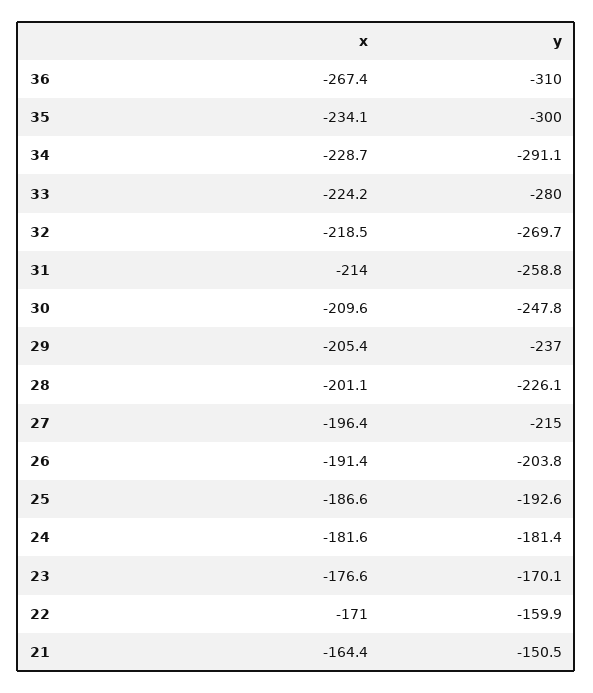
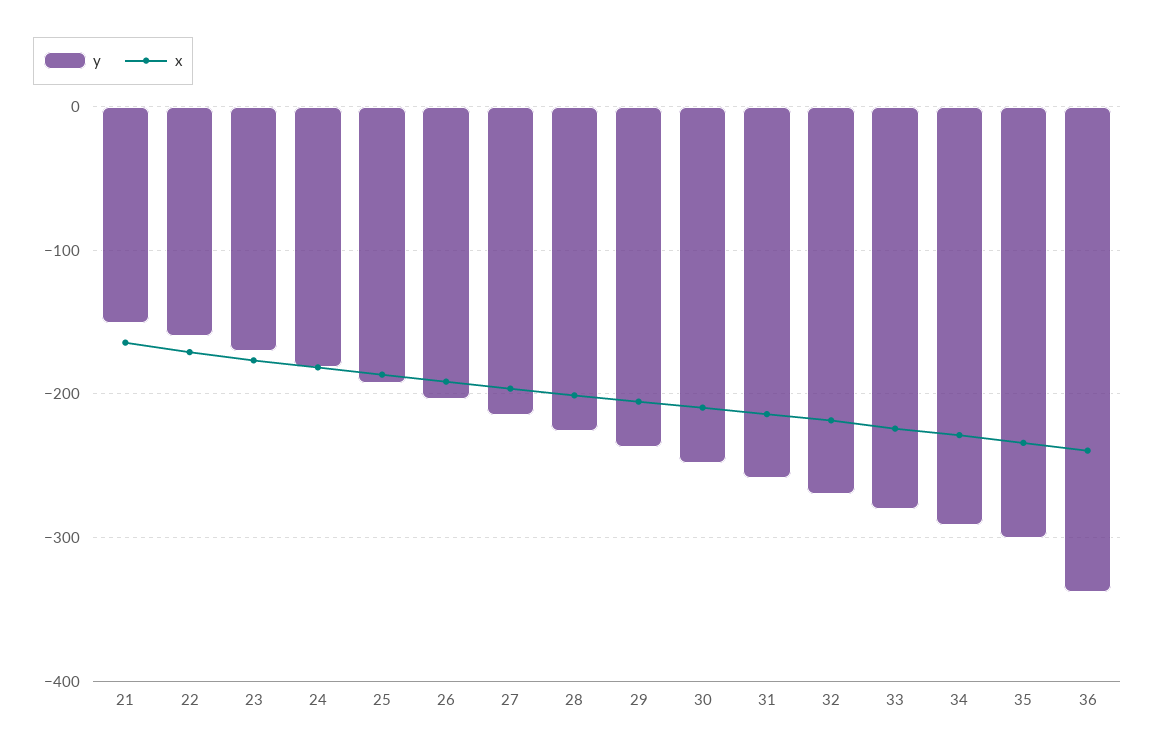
x, 36: -267.4 -> -240
y, 36: -310 -> -340

